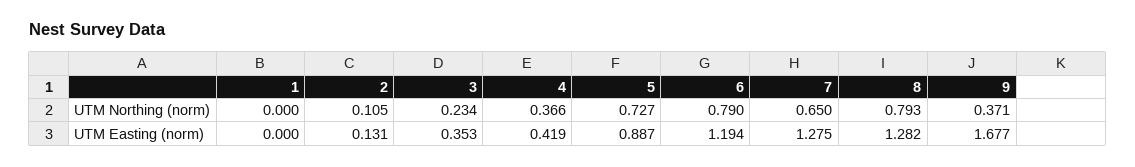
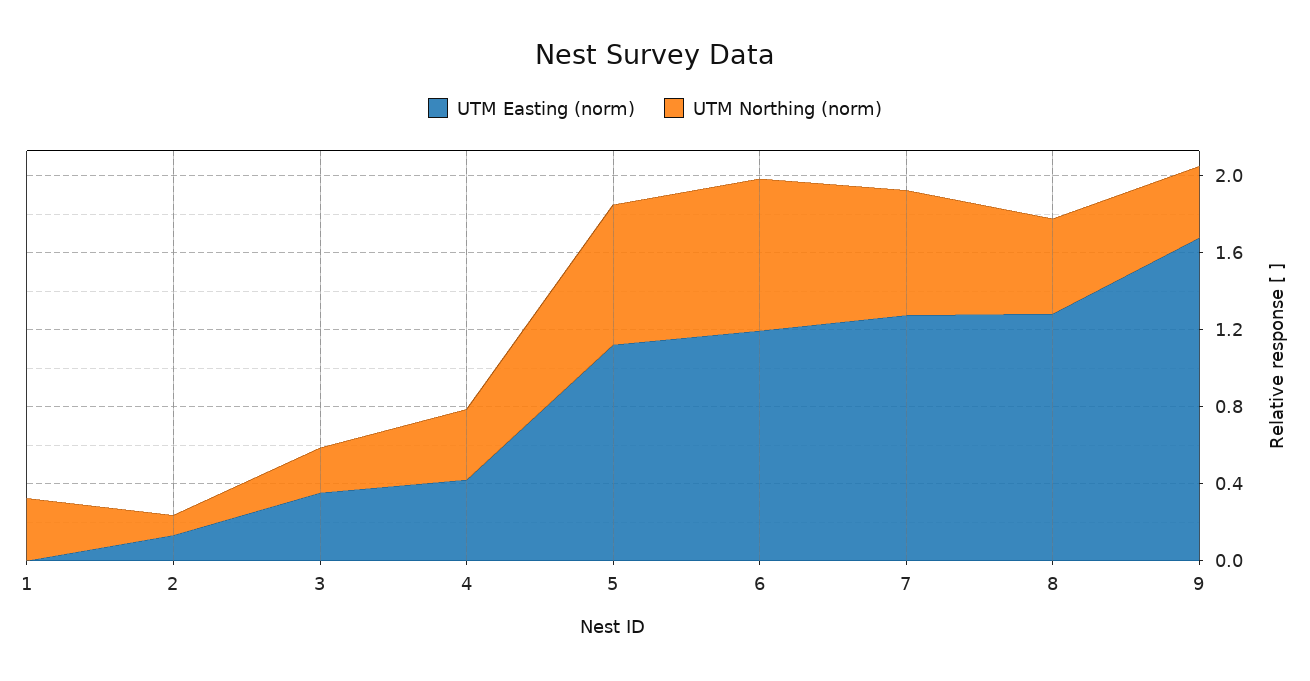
UTM Northing (norm), 1: 0 -> 0.3
UTM Northing (norm), 8: 0.793 -> 0.5
UTM Easting (norm), 5: 0.887 -> 1.1

